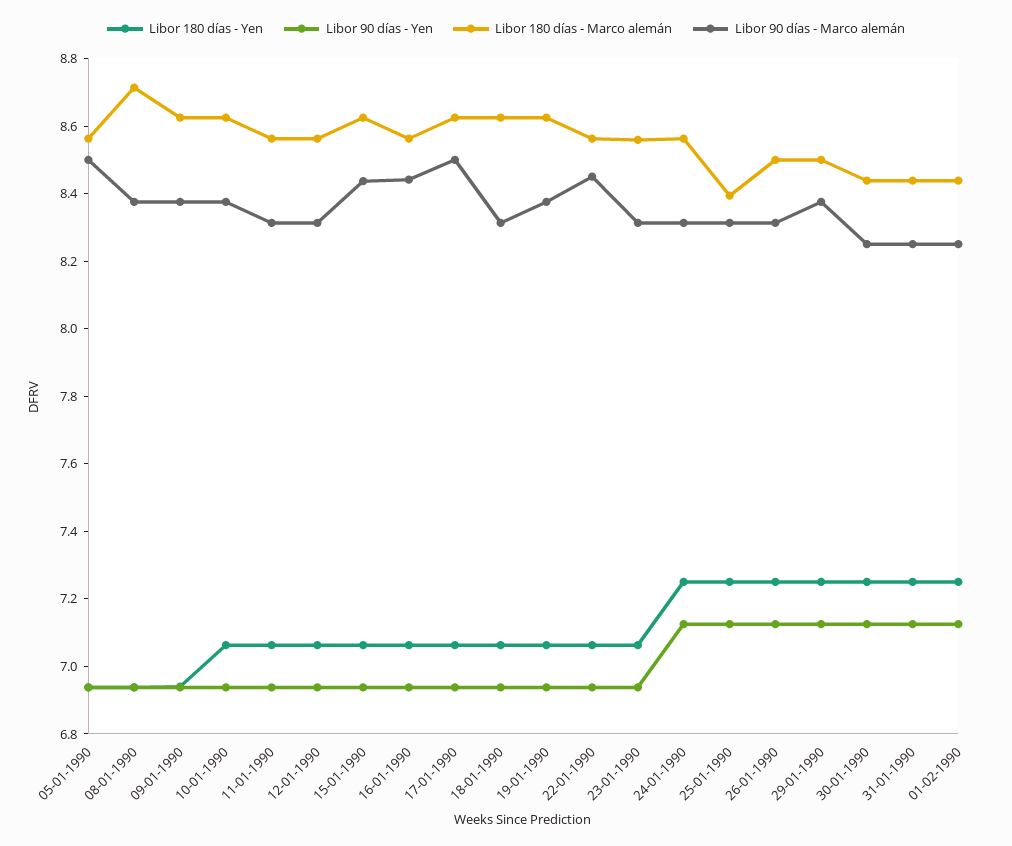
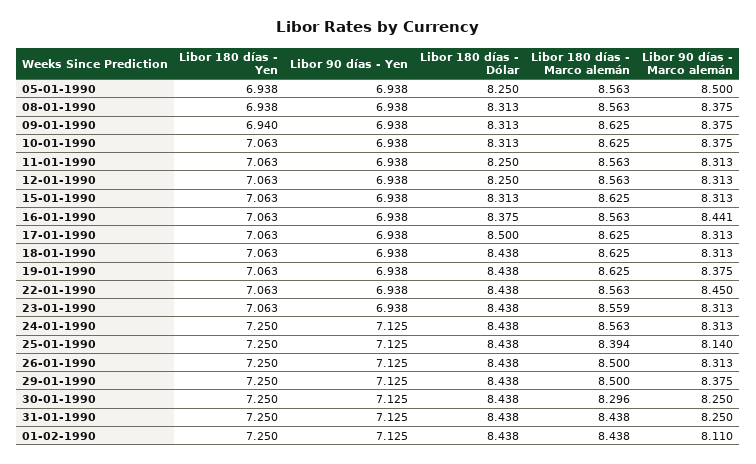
Libor 180 días - Marco alemán, 08-01-1990: 8.7 -> 8.563
Libor 90 días - Marco alemán, 15-01-1990: 8.45 -> 8.313
Libor 90 días - Marco alemán, 17-01-1990: 8.5 -> 8.313
Libor 90 días - Marco alemán, 25-01-1990: 8.3 -> 8.14
Libor 180 días - Marco alemán, 30-01-1990: 8.45 -> 8.296
Libor 90 días - Marco alemán, 01-02-1990: 8.25 -> 8.11
Libor 180 días - Dólar, 05-01-1990: none -> 8.25
Libor 180 días - Dólar, 08-01-1990: none -> 8.313
Libor 180 días - Dólar, 09-01-1990: none -> 8.313
Libor 180 días - Dólar, 10-01-1990: none -> 8.313
Libor 180 días - Dólar, 11-01-1990: none -> 8.25
Libor 180 días - Dólar, 12-01-1990: none -> 8.25
Libor 180 días - Dólar, 15-01-1990: none -> 8.313
Libor 180 días - Dólar, 16-01-1990: none -> 8.375
Libor 180 días - Dólar, 17-01-1990: none -> 8.5
Libor 180 días - Dólar, 18-01-1990: none -> 8.438
Libor 180 días - Dólar, 19-01-1990: none -> 8.438
Libor 180 días - Dólar, 22-01-1990: none -> 8.438
Libor 180 días - Dólar, 23-01-1990: none -> 8.438
Libor 180 días - Dólar, 24-01-1990: none -> 8.438
Libor 180 días - Dólar, 25-01-1990: none -> 8.438
Libor 180 días - Dólar, 26-01-1990: none -> 8.438
Libor 180 días - Dólar, 29-01-1990: none -> 8.438
Libor 180 días - Dólar, 30-01-1990: none -> 8.438
Libor 180 días - Dólar, 31-01-1990: none -> 8.438
Libor 180 días - Dólar, 01-02-1990: none -> 8.438

